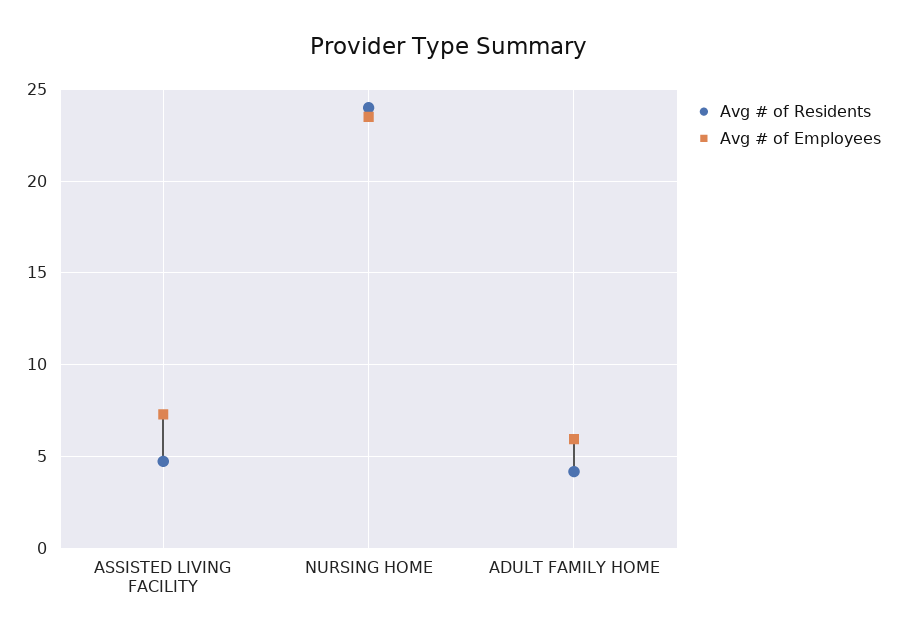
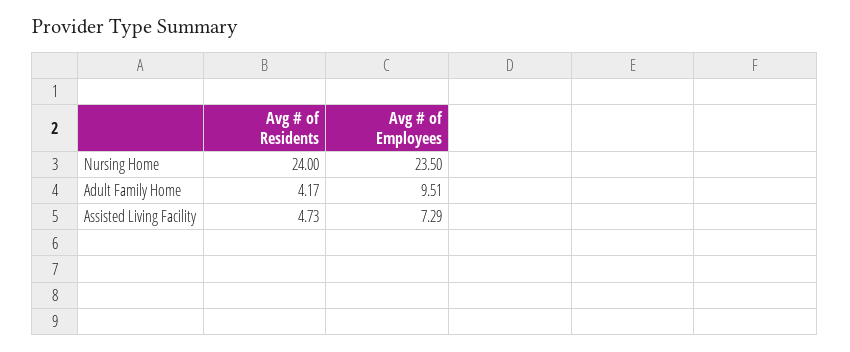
Avg # of Employees, ADULT FAMILY HOME: 6 -> 9.51

